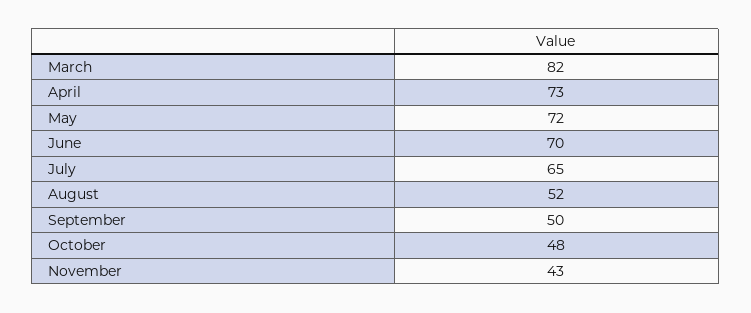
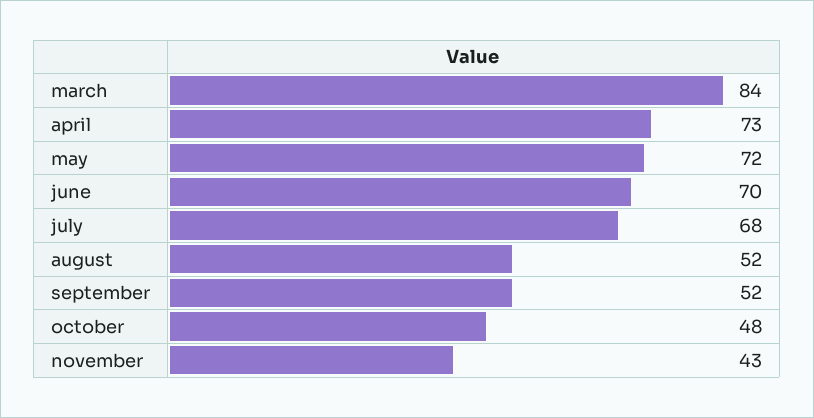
March: 82 -> 84
July: 65 -> 68
September: 50 -> 52

